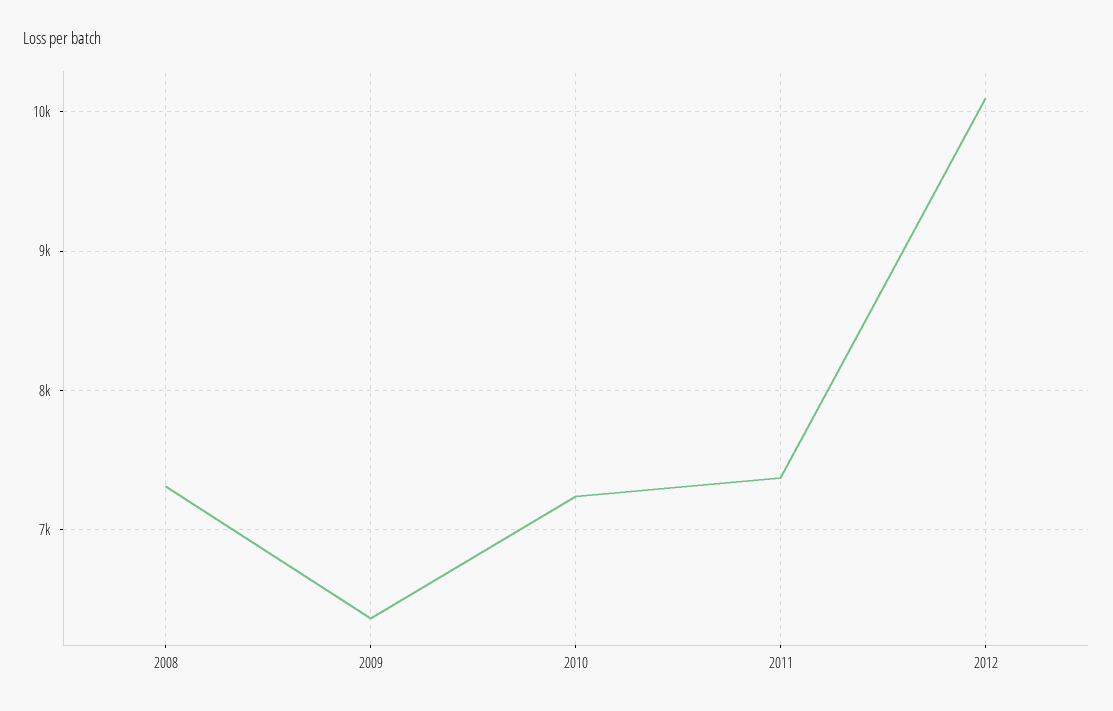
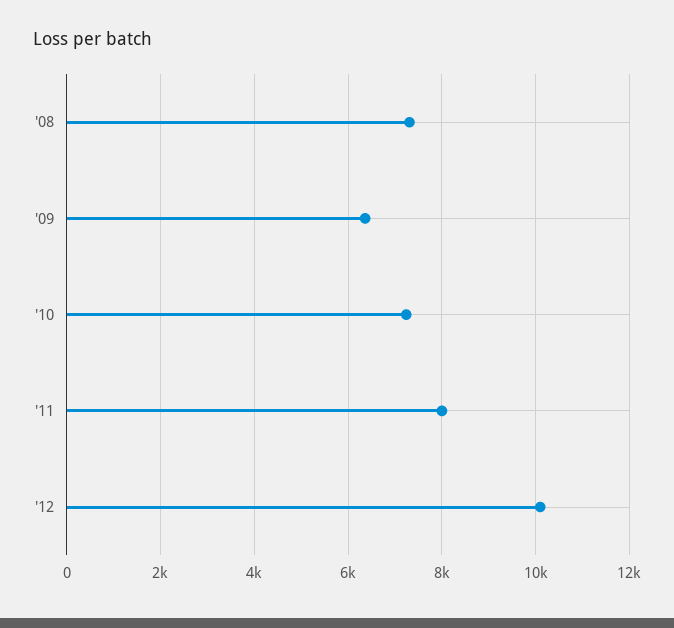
2011: 7400 -> 8000

